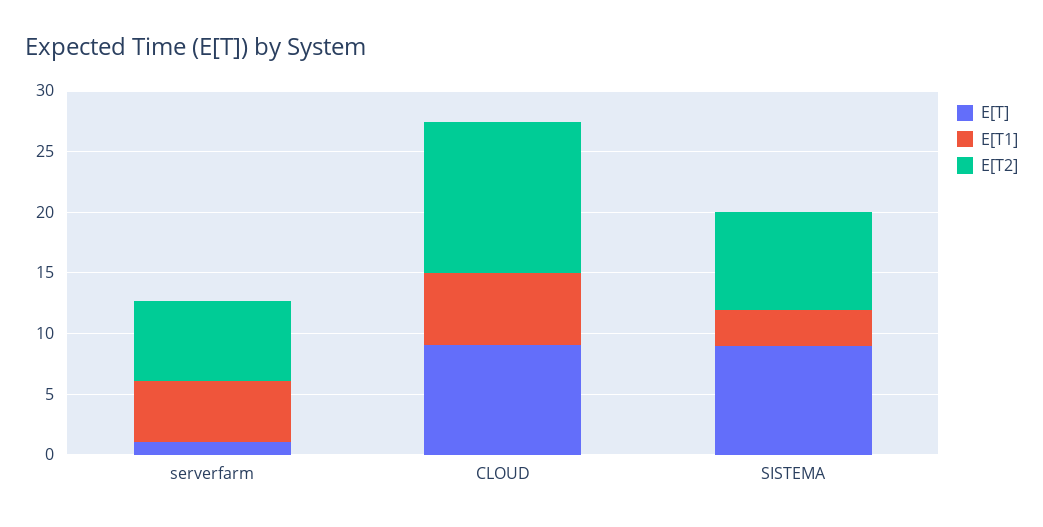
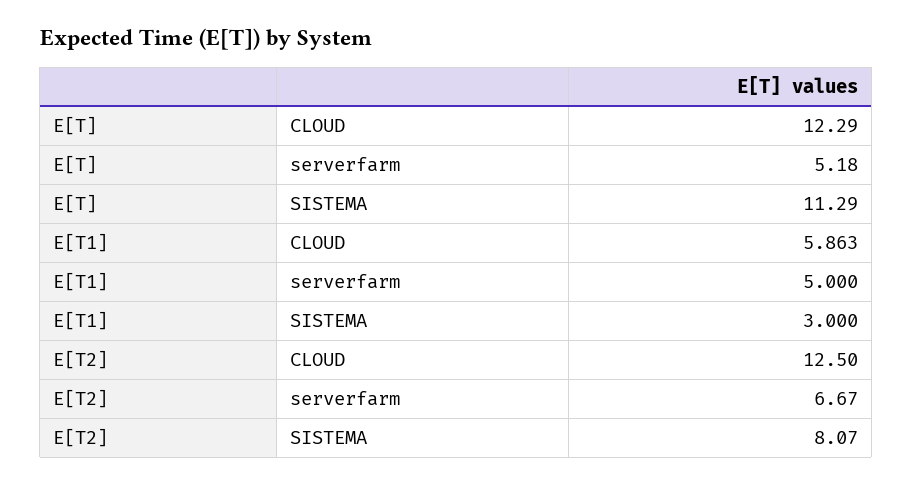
E[T], serverfarm: 1 -> 5.18
E[T], CLOUD: 9 -> 12.29
E[T], SISTEMA: 9 -> 11.29

